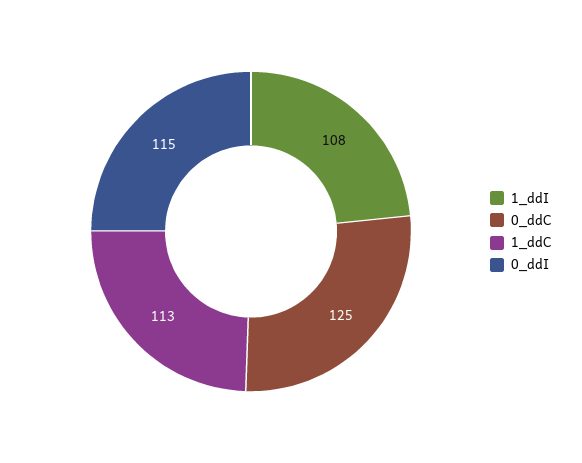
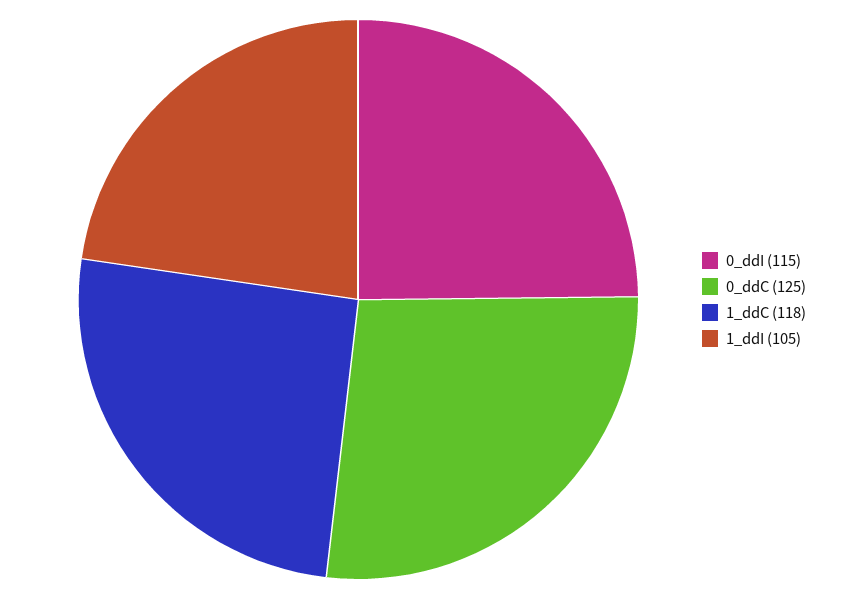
1_ddI: 108 -> 105
1_ddC: 113 -> 118

